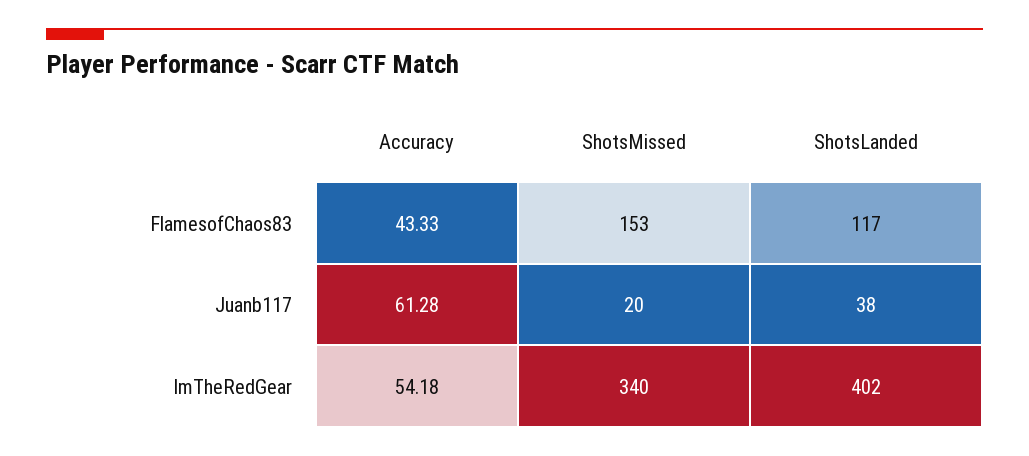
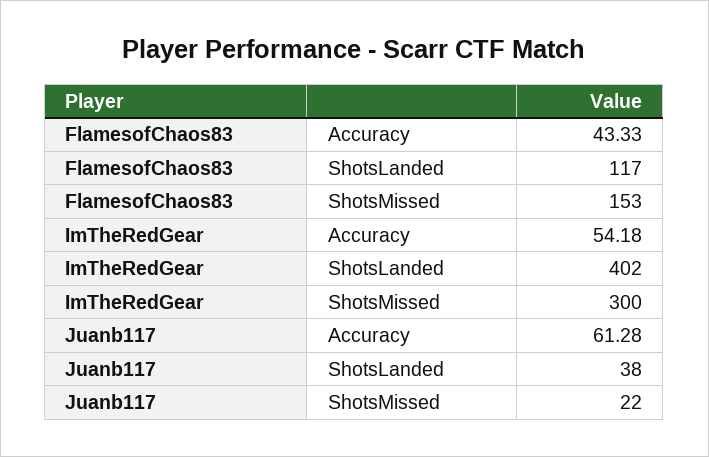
ShotsMissed, Juanb117: 20 -> 22
ShotsMissed, ImTheRedGear: 340 -> 300

